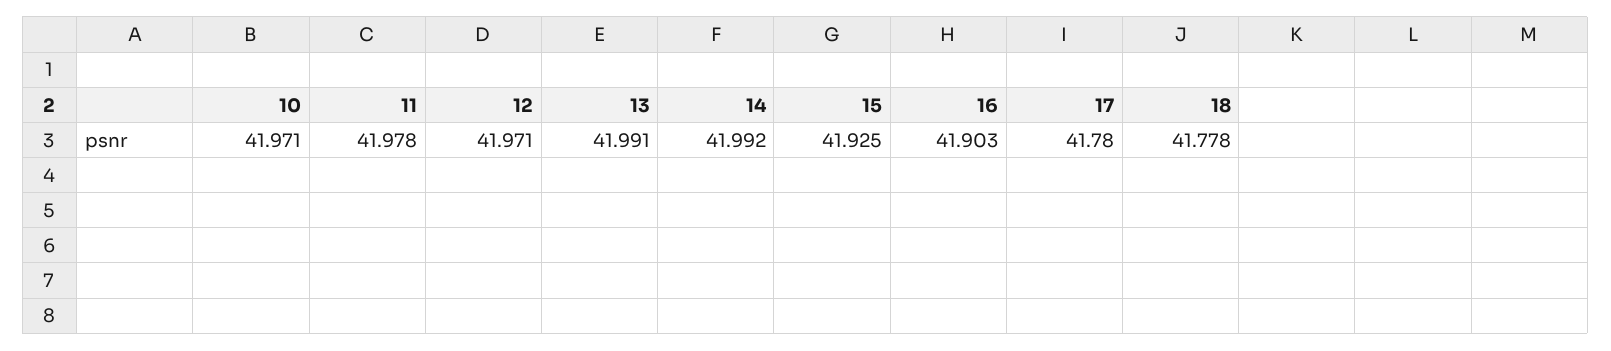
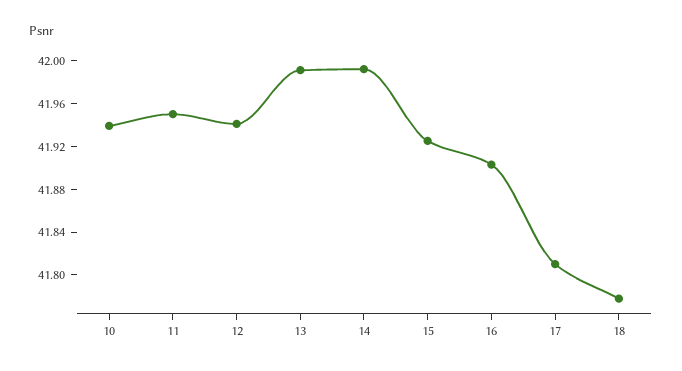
10: 41.971 -> 41.94
11: 41.978 -> 41.95
12: 41.971 -> 41.94
17: 41.78 -> 41.81

